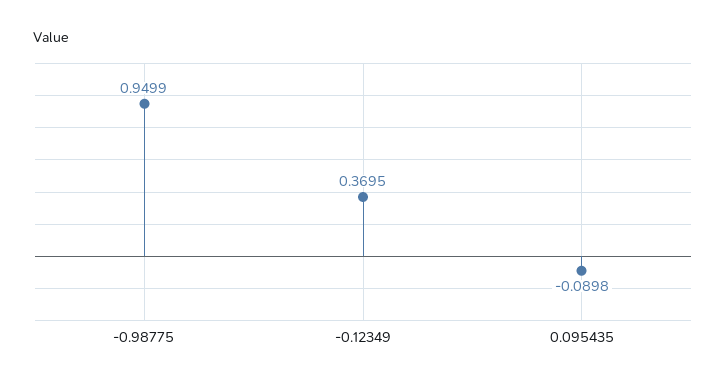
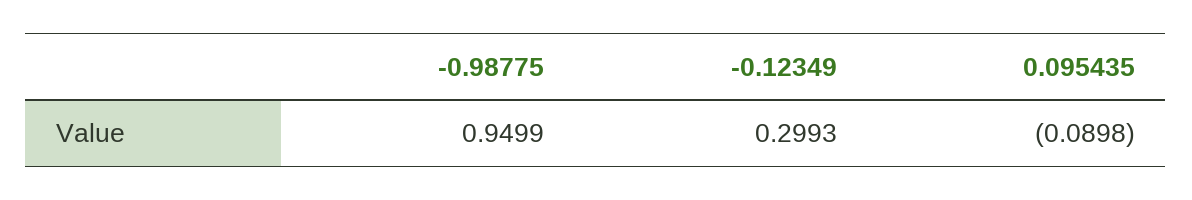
-0.12349: 0.3695 -> 0.2993

